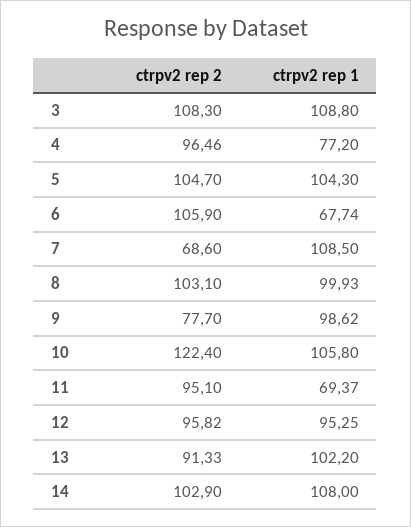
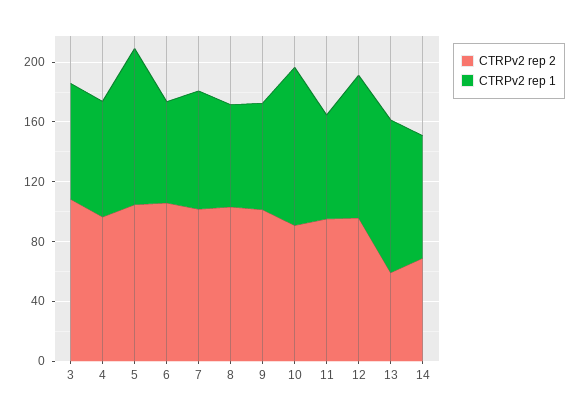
ctrpv2 rep 1, 3: 108.8 -> 80
ctrpv2 rep 2, 7: 68.6 -> 100
ctrpv2 rep 1, 7: 108.5 -> 80
ctrpv2 rep 1, 8: 99.93 -> 70
ctrpv2 rep 2, 9: 77.7 -> 100
ctrpv2 rep 1, 9: 98.62 -> 70
ctrpv2 rep 2, 10: 122.4 -> 90
ctrpv2 rep 2, 13: 91.33 -> 60
ctrpv2 rep 2, 14: 102.9 -> 70
ctrpv2 rep 1, 14: 108 -> 80

